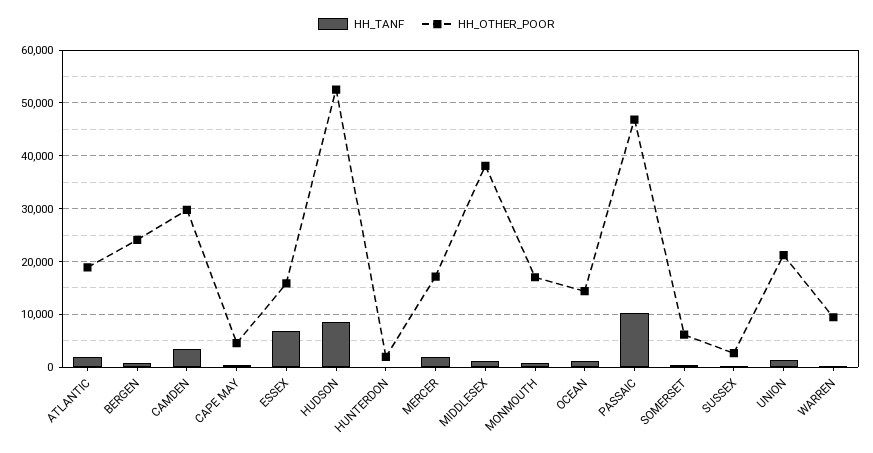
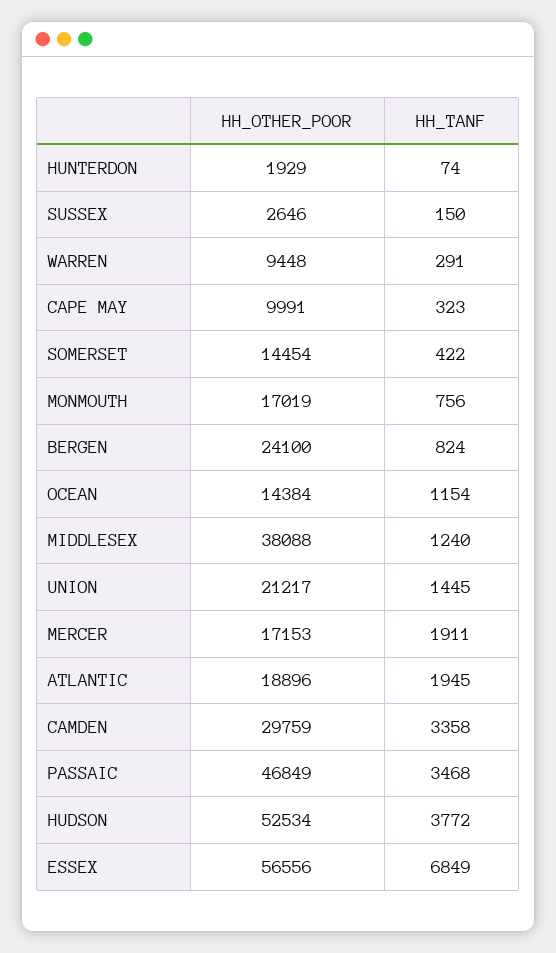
HH_OTHER_POOR, CAPE MAY: 4000 -> 9991
HH_OTHER_POOR, ESSEX: 16000 -> 56556
HH_TANF, HUDSON: 8000 -> 3772
HH_TANF, PASSAIC: 10000 -> 3468
HH_OTHER_POOR, SOMERSET: 6000 -> 14454

